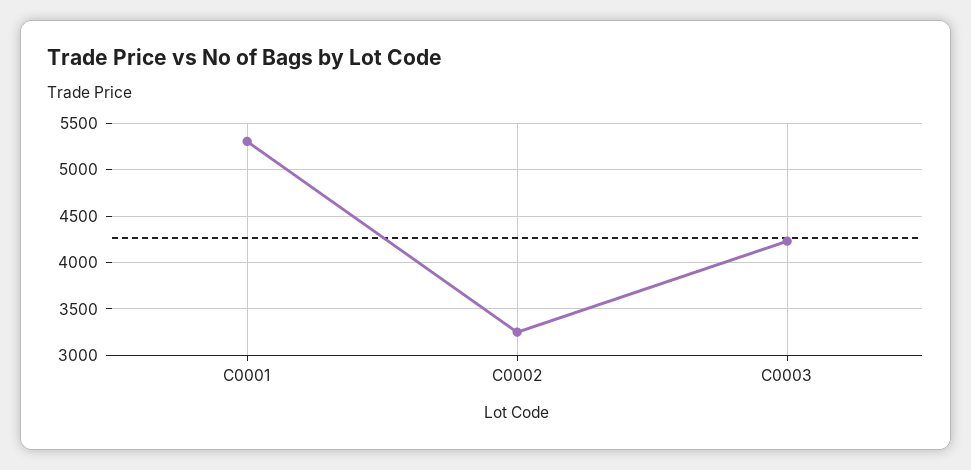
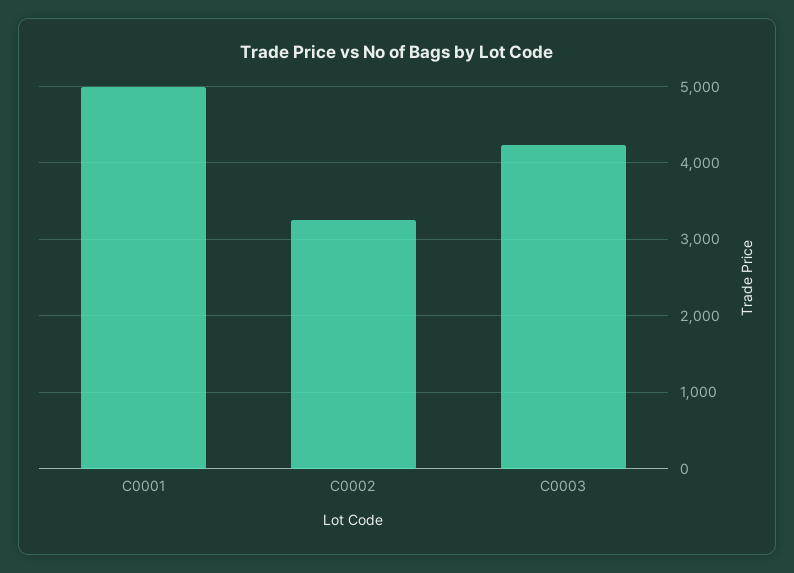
C0001: 5300 -> 5000

